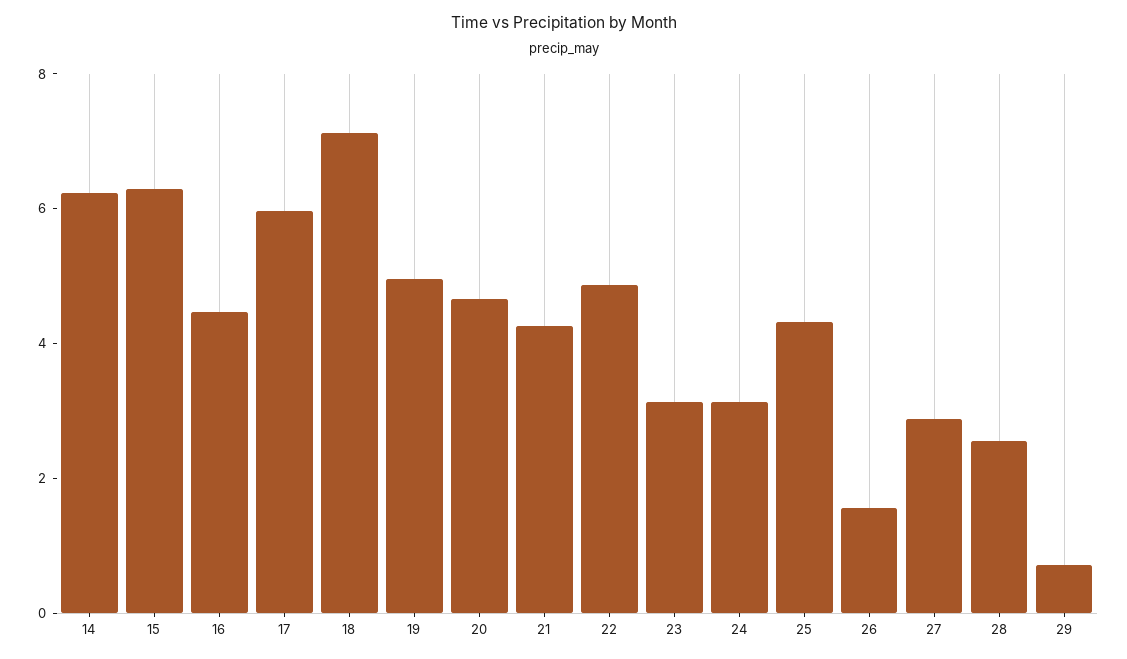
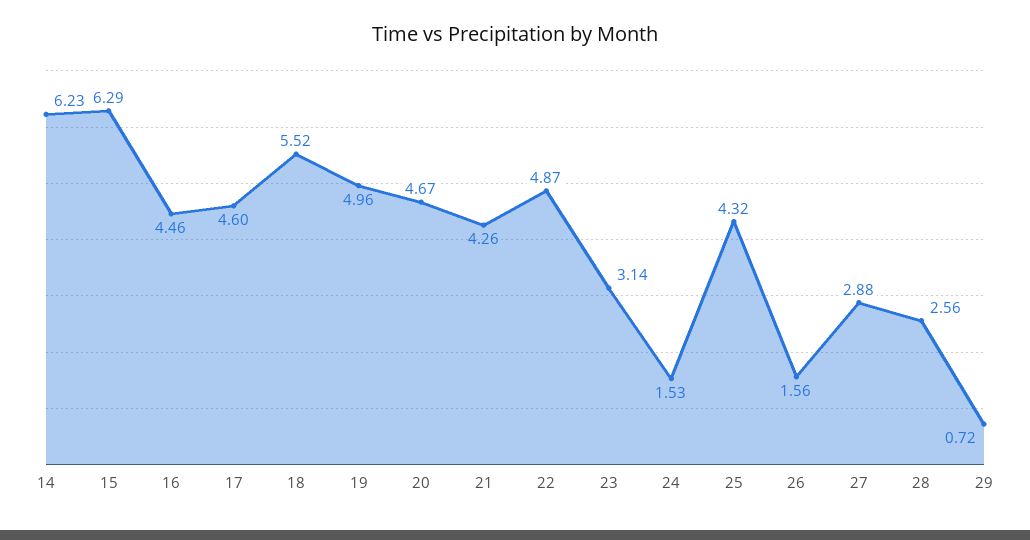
17: 6 -> 4.6
18: 7 -> 5.52
24: 3 -> 1.53

